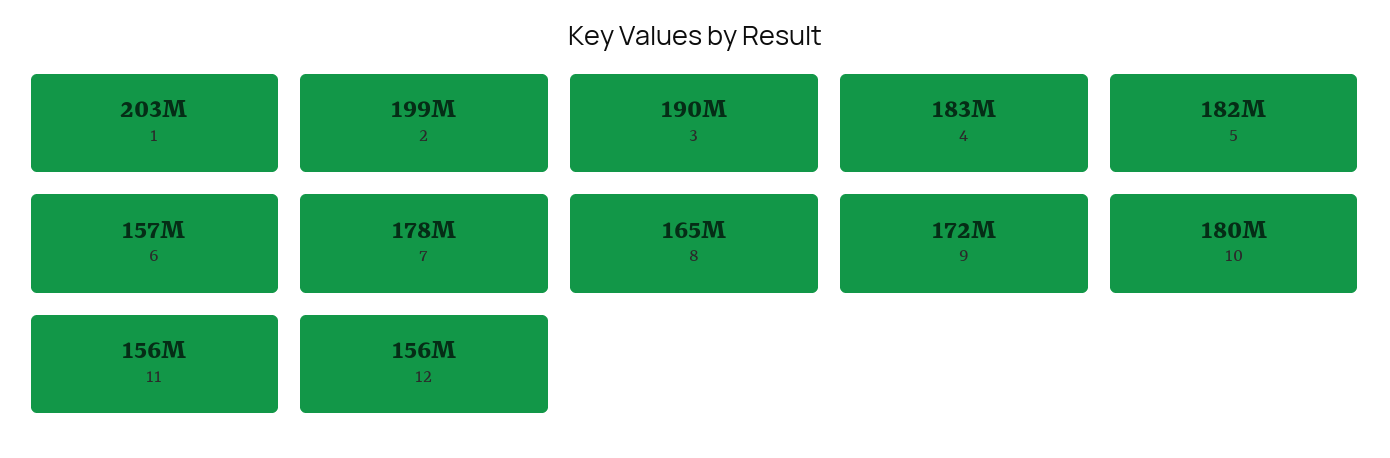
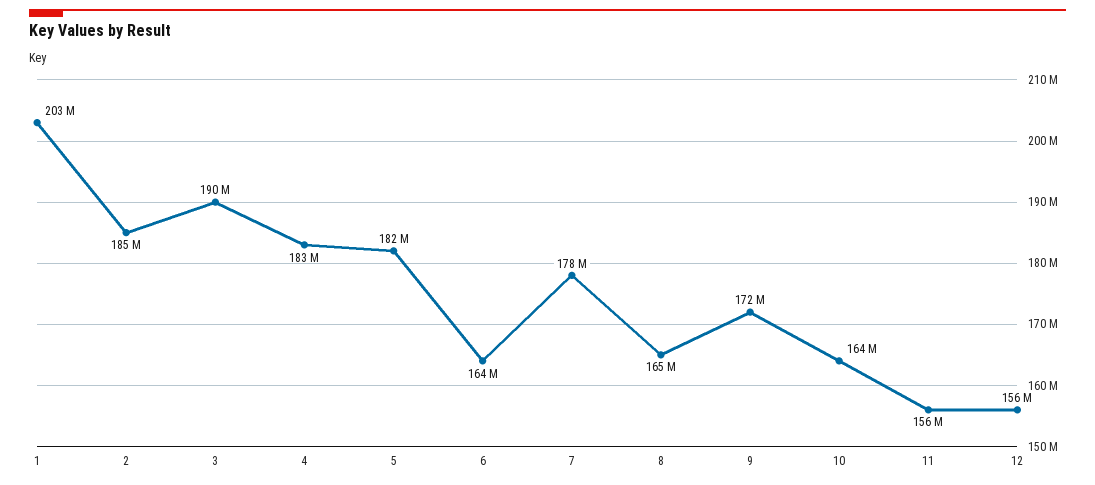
2: 199000000 -> 185000000
6: 157000000 -> 164000000
10: 180000000 -> 164000000

